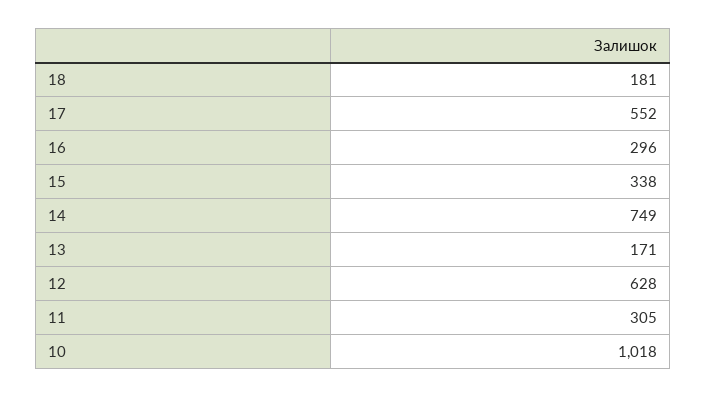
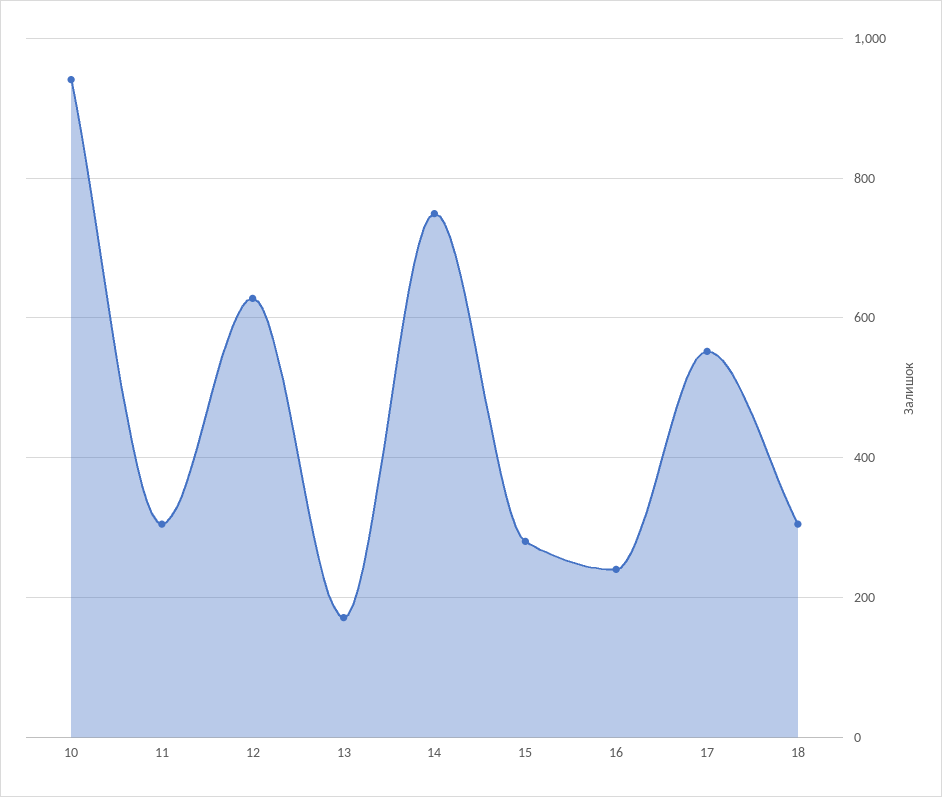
18: 181 -> 300
16: 296 -> 240
15: 338 -> 280
10: 1018 -> 940

